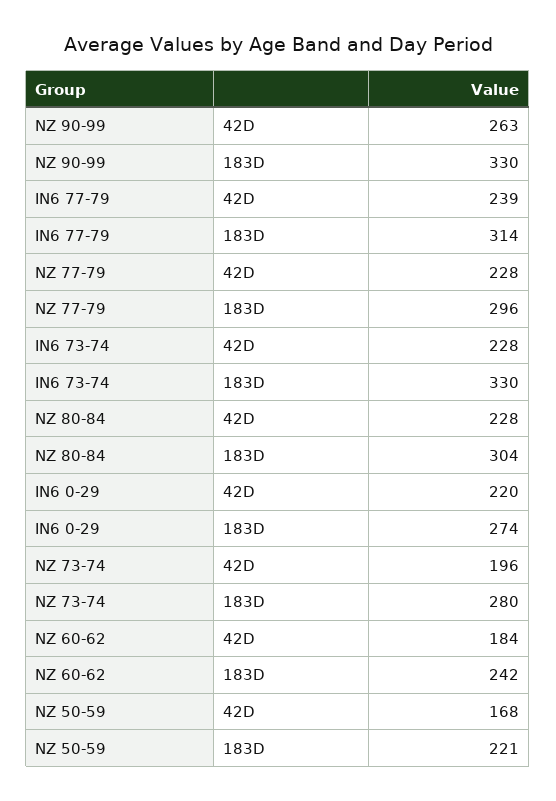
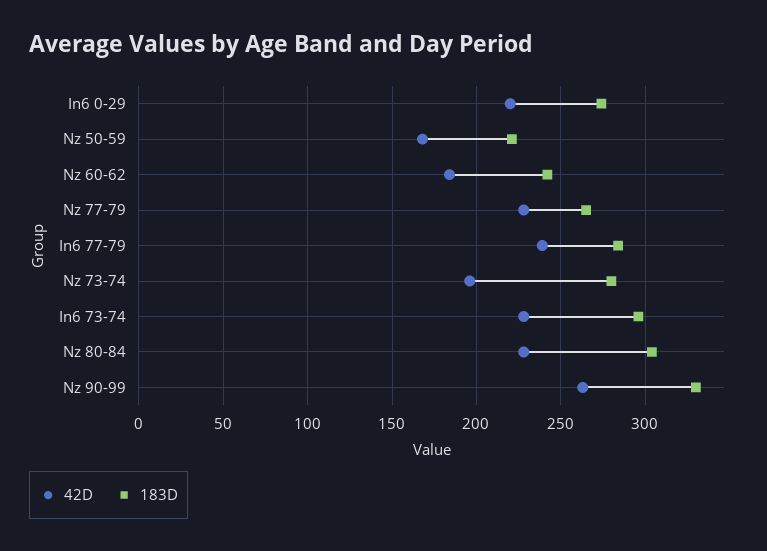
183D, IN6 77-79: 314 -> 285
183D, NZ 77-79: 296 -> 265
183D, IN6 73-74: 330 -> 295

